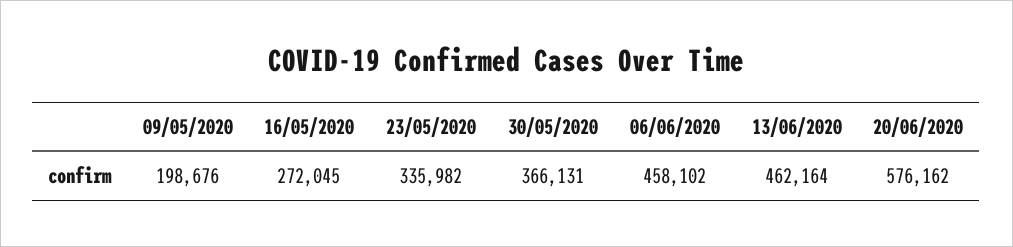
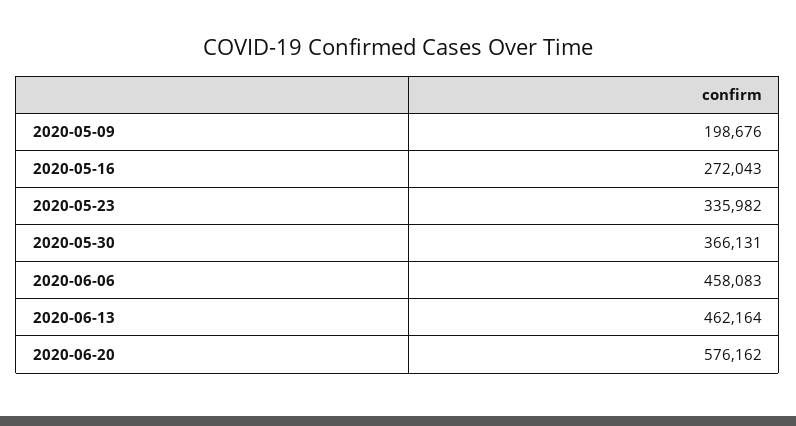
16/05/2020: 272045 -> 272043
06/06/2020: 458102 -> 458083

